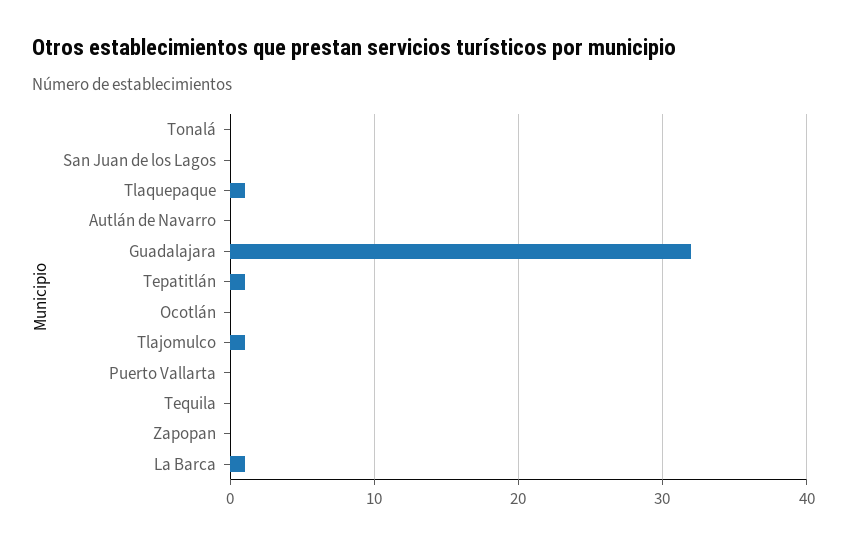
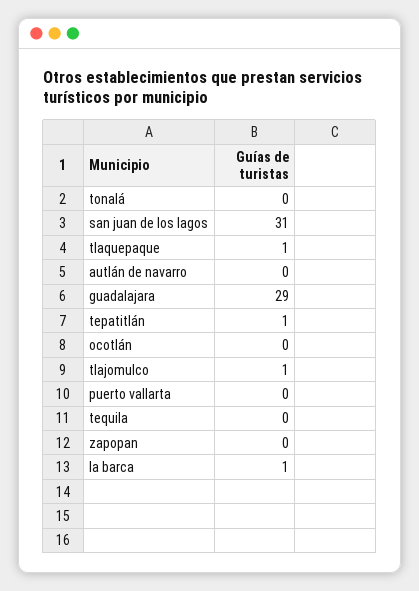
San Juan de los Lagos: 0 -> 31
Guadalajara: 32 -> 29

